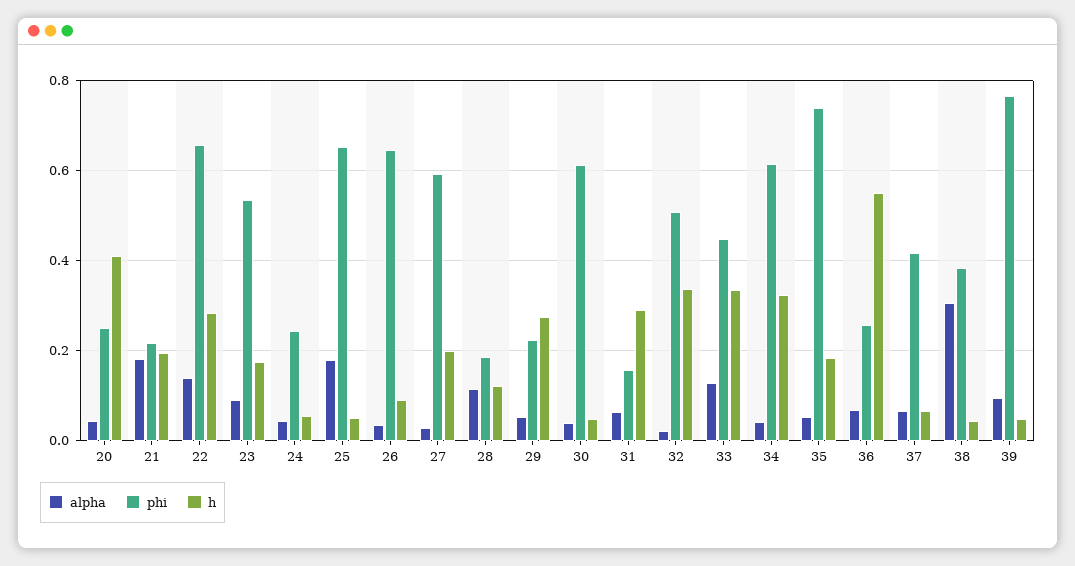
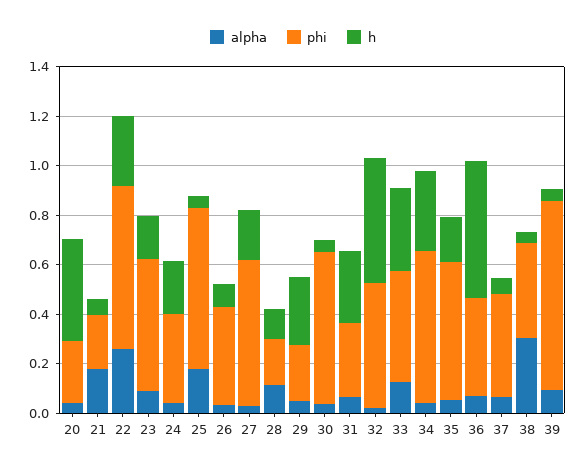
h, 21: 0.2 -> 0.05
alpha, 22: 0.14 -> 0.25
phi, 24: 0.24 -> 0.35
h, 24: 0.06 -> 0.2
phi, 26: 0.64 -> 0.4
phi, 31: 0.16 -> 0.3
h, 32: 0.34 -> 0.5
phi, 35: 0.74 -> 0.55
phi, 36: 0.26 -> 0.4

